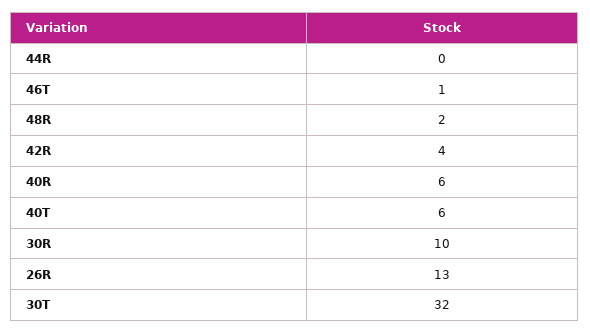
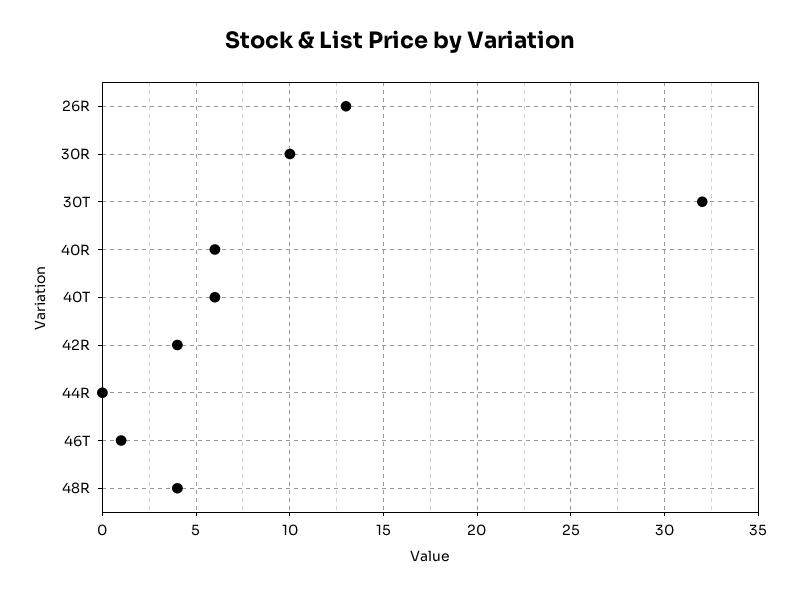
48R: 2 -> 4

